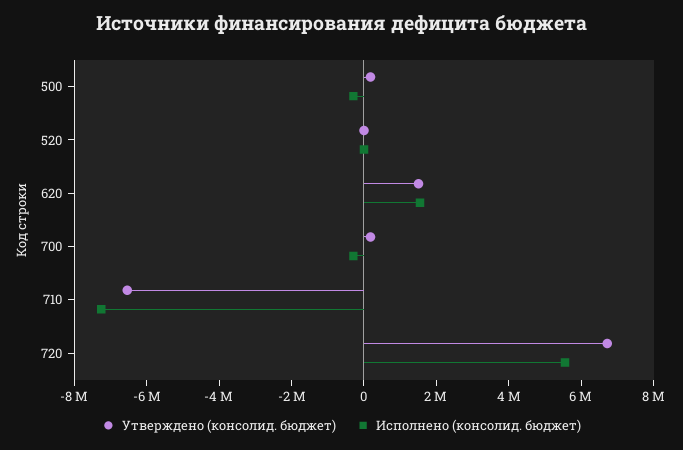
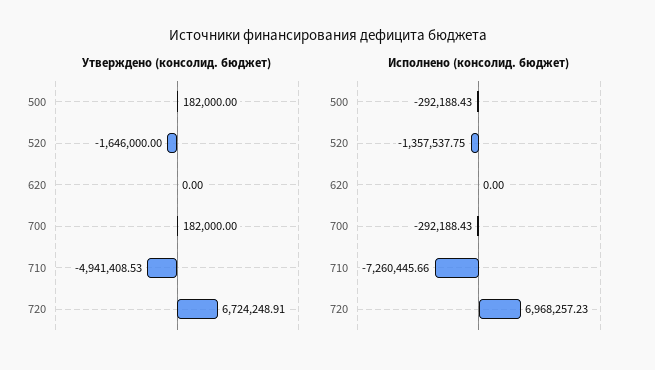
Утверждено (консолид. бюджет), 520: 0 -> -1646000
Исполнено (консолид. бюджет), 520: 0 -> -1357537.75
Утверждено (консолид. бюджет), 620: 1500000 -> 0
Исполнено (консолид. бюджет), 620: 1500000 -> 0
Утверждено (консолид. бюджет), 710: -6500000 -> -4941408.53
Исполнено (консолид. бюджет), 720: 5500000 -> 6968257.23

